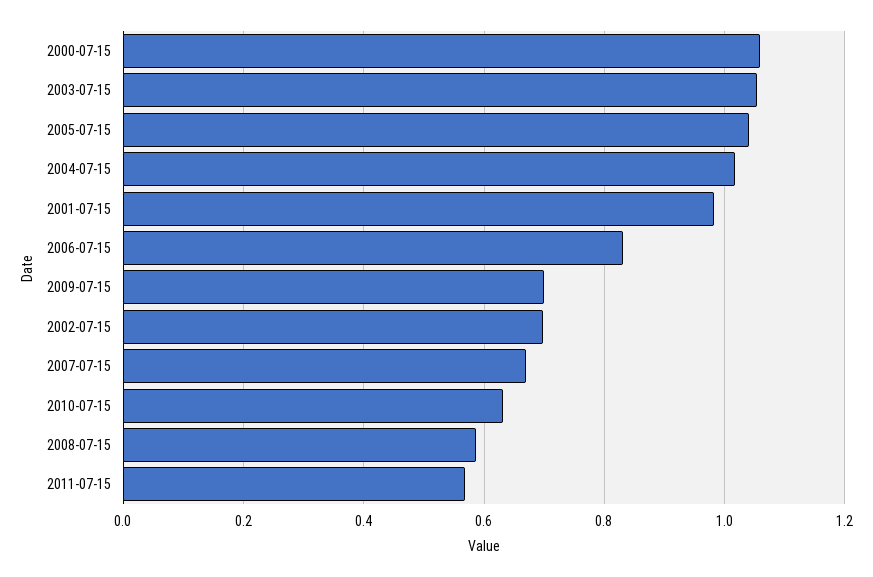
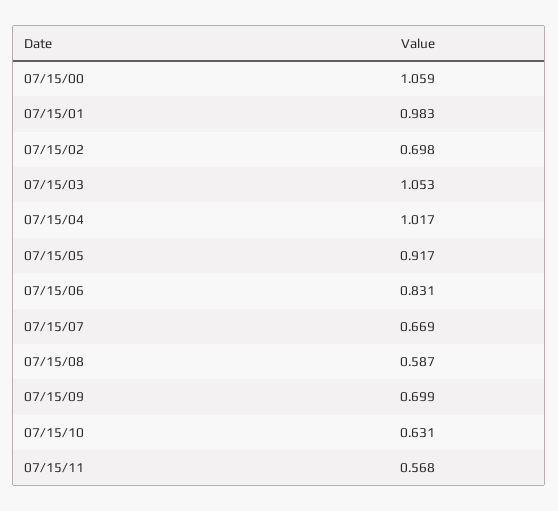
2005-07-15: 1.04 -> 0.917

